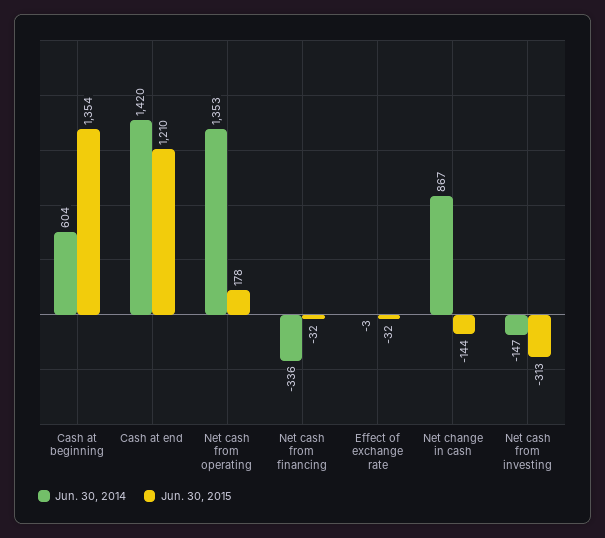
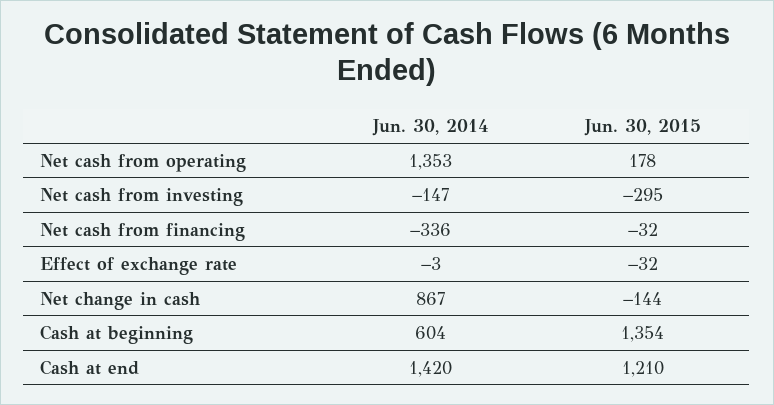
Jun. 30, 2015, Net cash from investing: -313 -> -295

